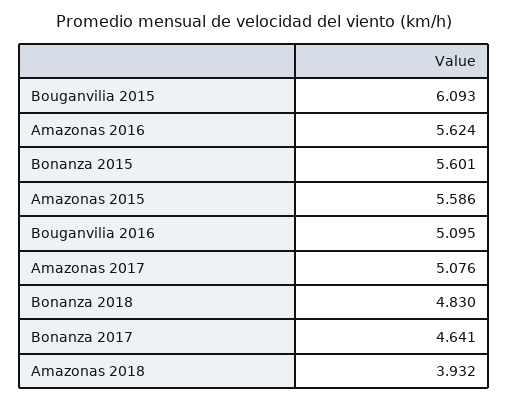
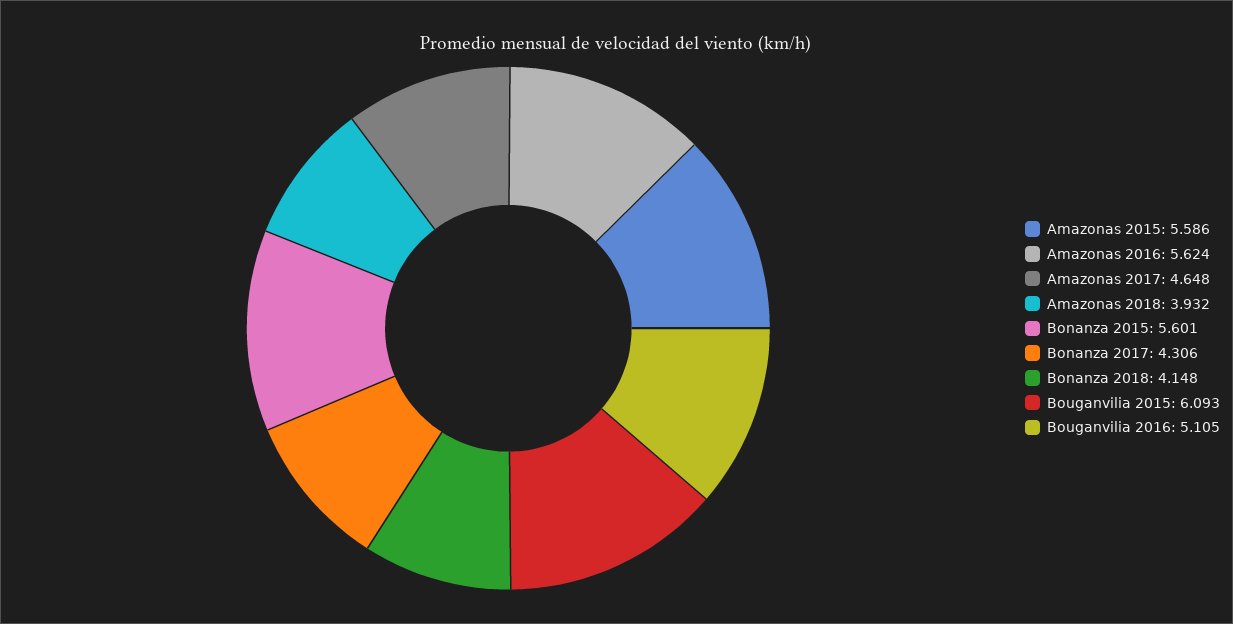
Bouganvilia 2016: 5.095 -> 5.105
Amazonas 2017: 5.076 -> 4.648
Bonanza 2018: 4.83 -> 4.148
Bonanza 2017: 4.641 -> 4.306

